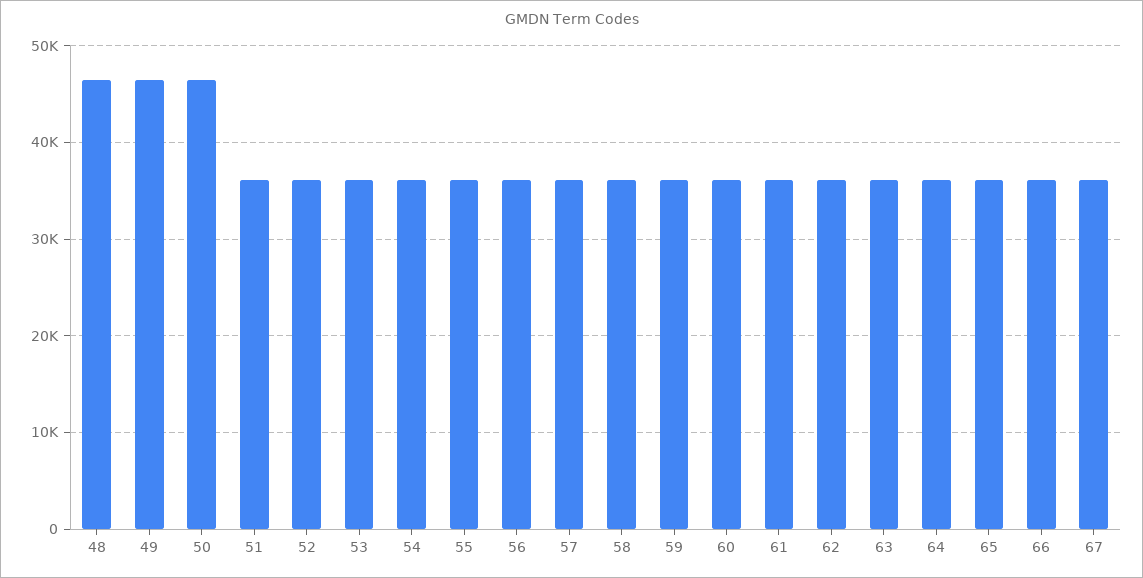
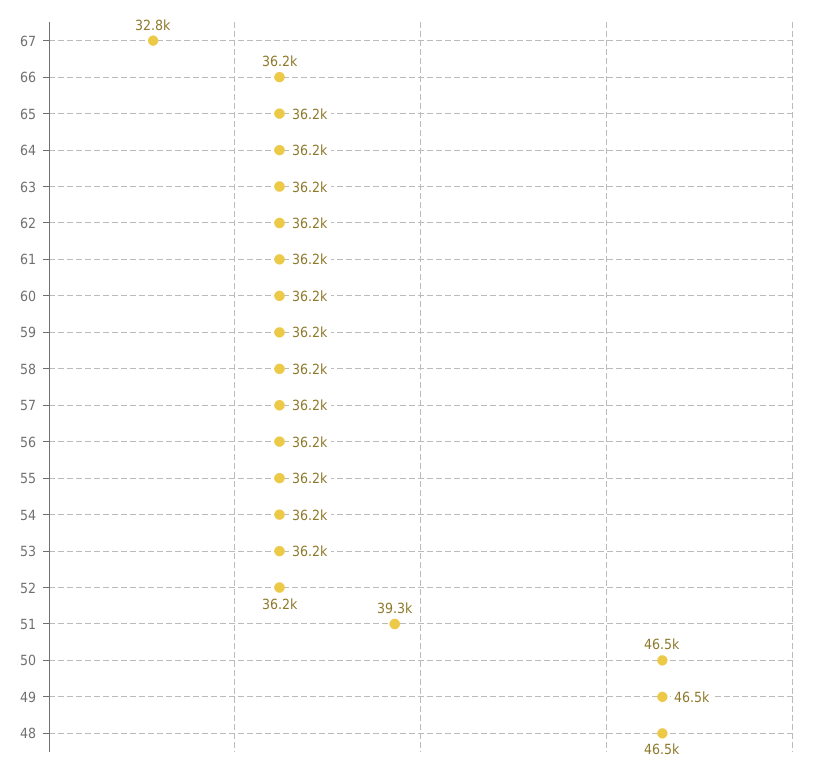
51: 36000 -> 39300
67: 36000 -> 32800

